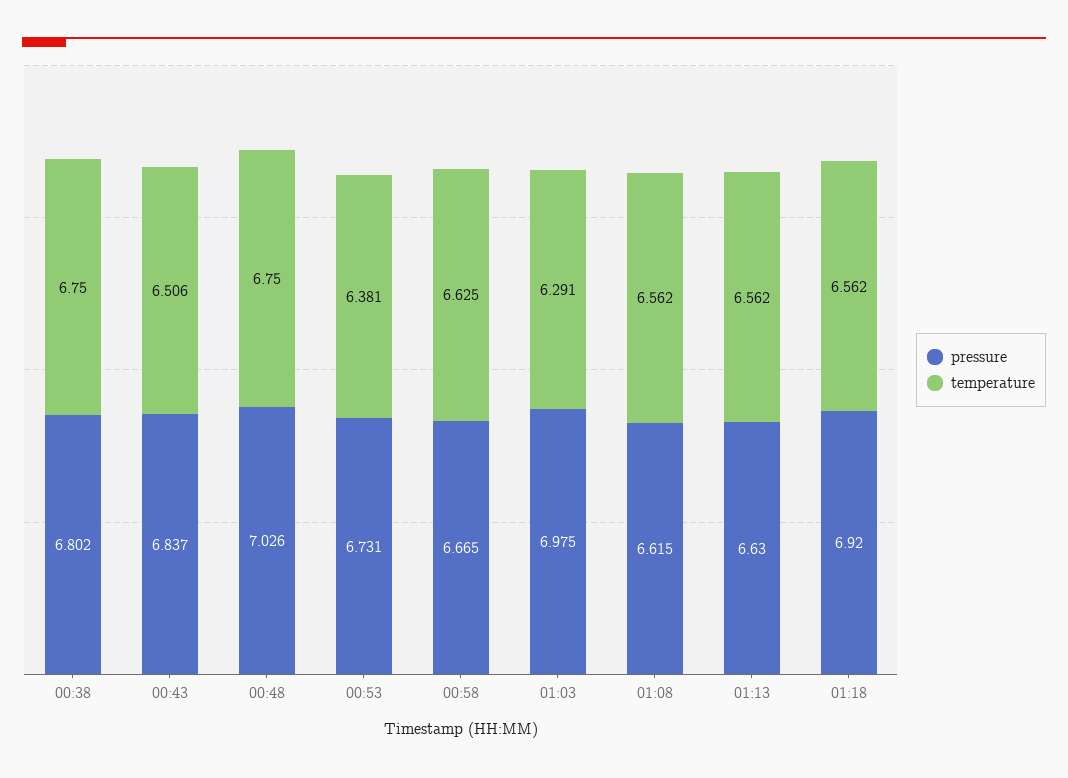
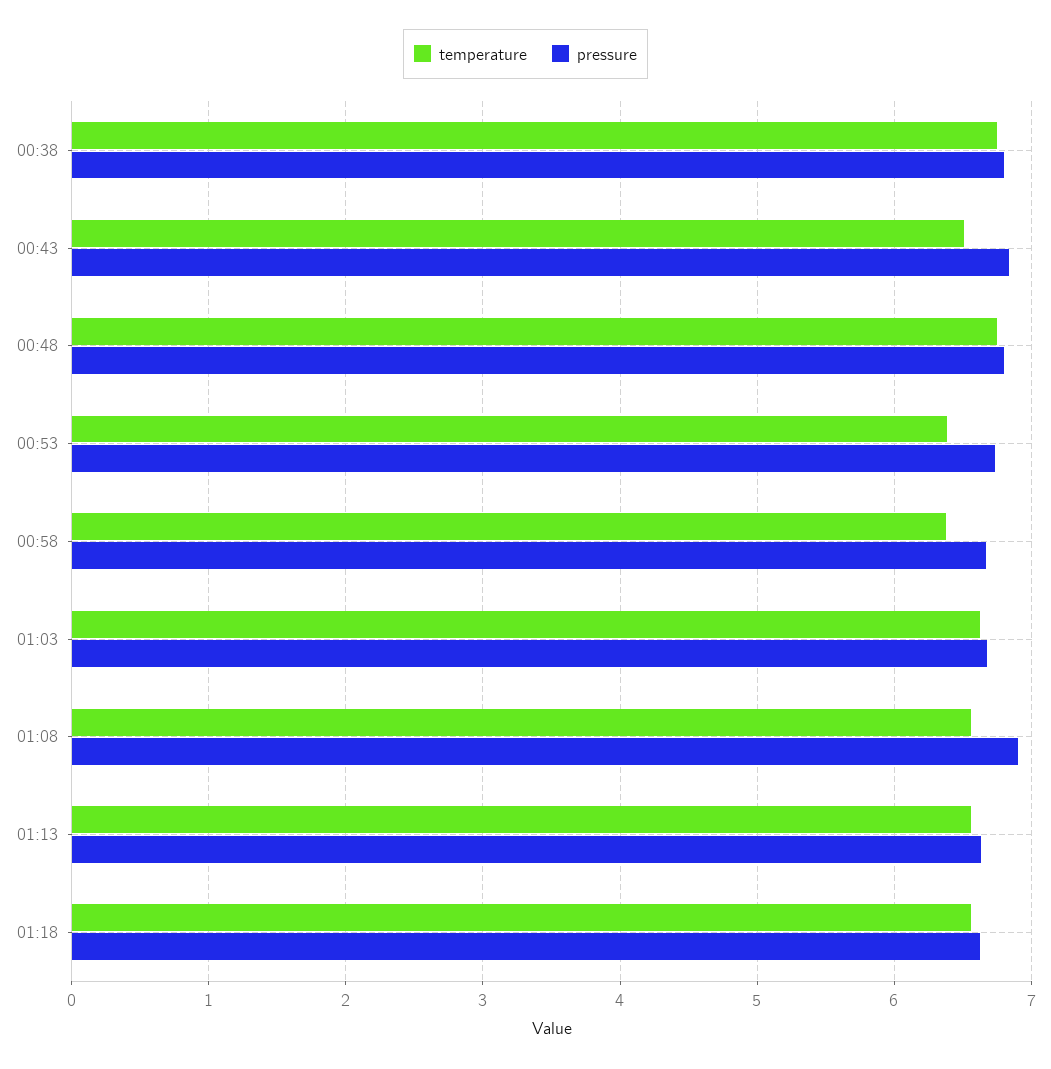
pressure, 00:48: 7.026 -> 6.8
temperature, 00:58: 6.625 -> 6.4
pressure, 01:03: 6.975 -> 6.7
temperature, 01:03: 6.291 -> 6.6
pressure, 01:08: 6.615 -> 6.9
pressure, 01:18: 6.92 -> 6.6

